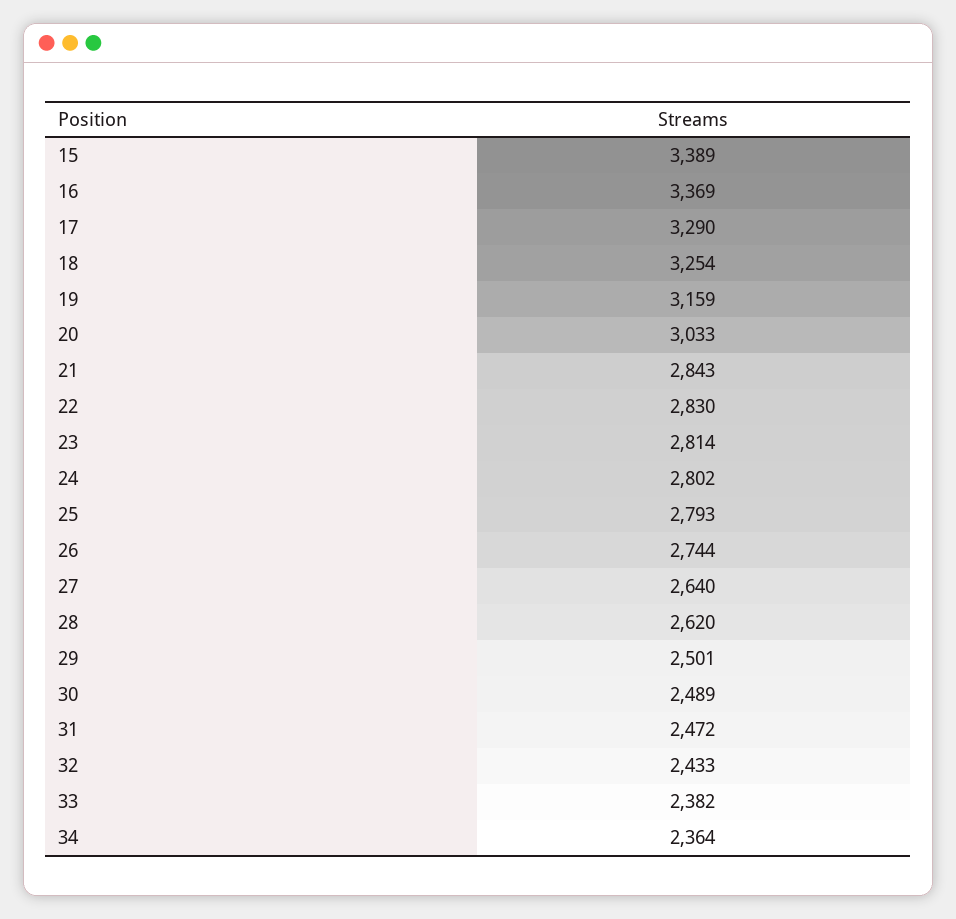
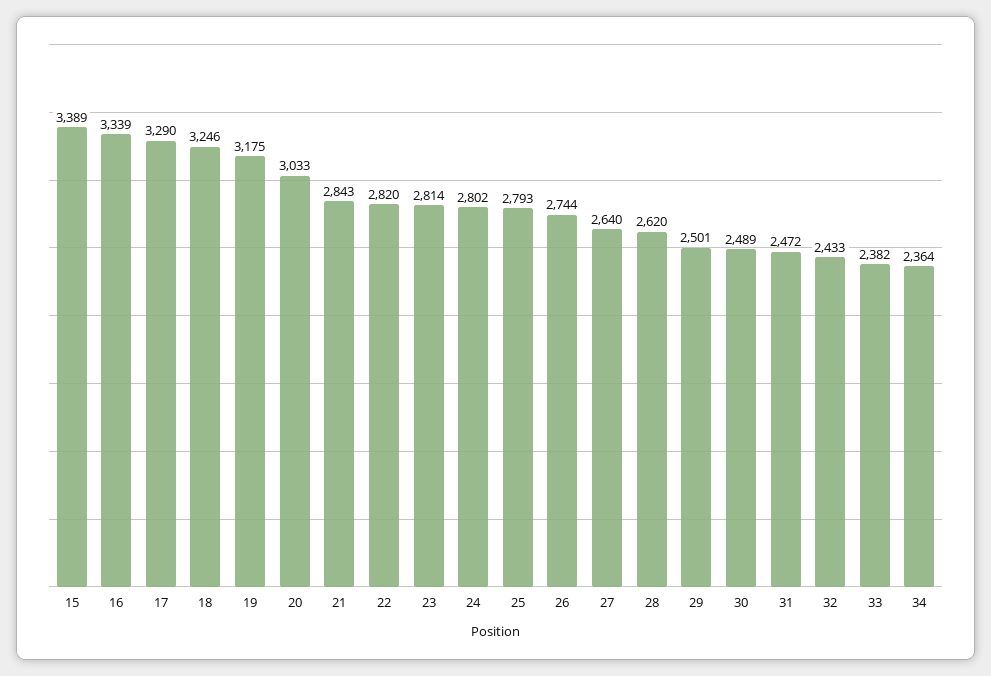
16: 3369 -> 3339
18: 3254 -> 3246
19: 3159 -> 3175
22: 2830 -> 2820

